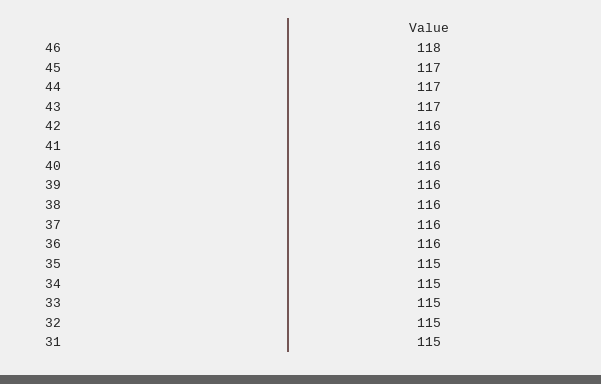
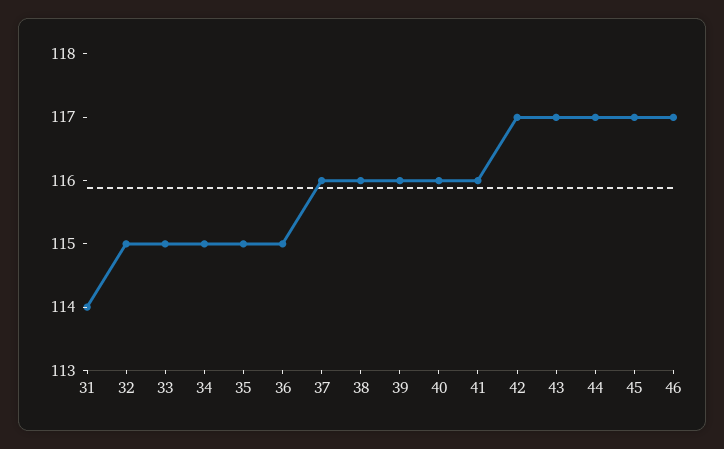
46: 118 -> 117
42: 116 -> 117
36: 116 -> 115
31: 115 -> 114

